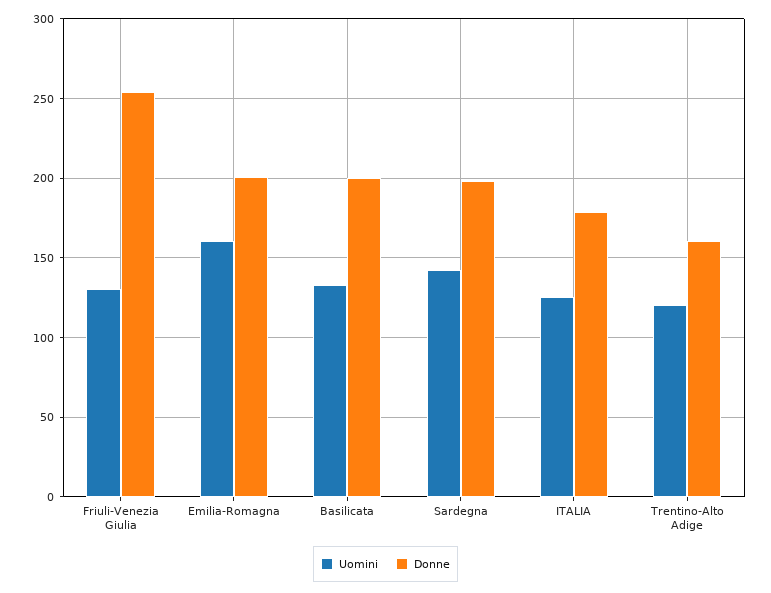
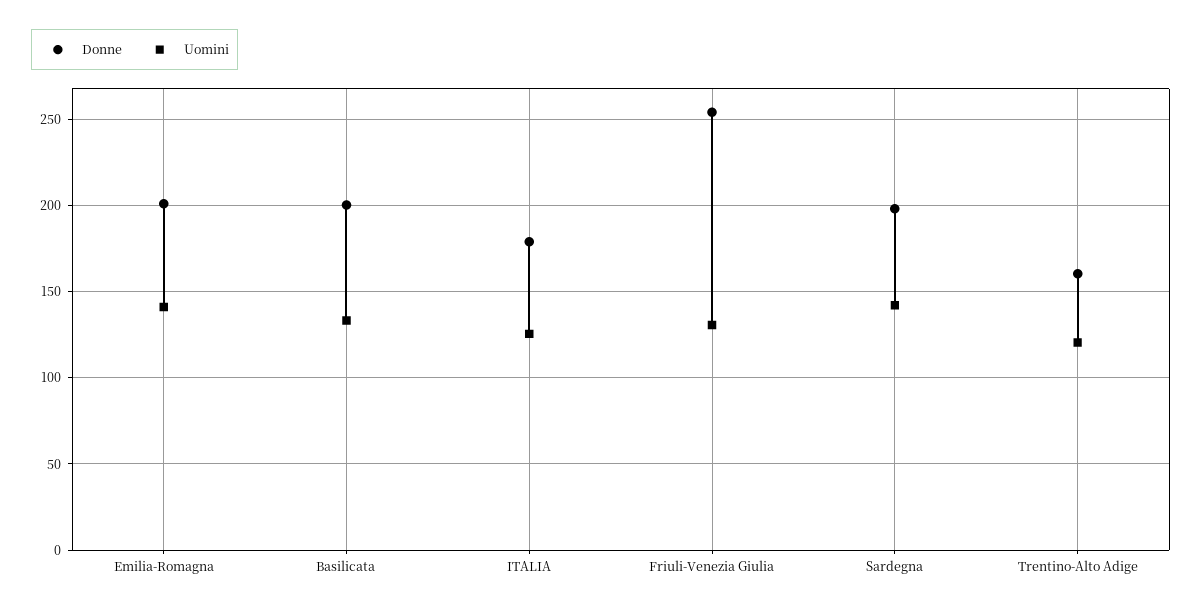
Uomini, Emilia-Romagna: 160 -> 140

